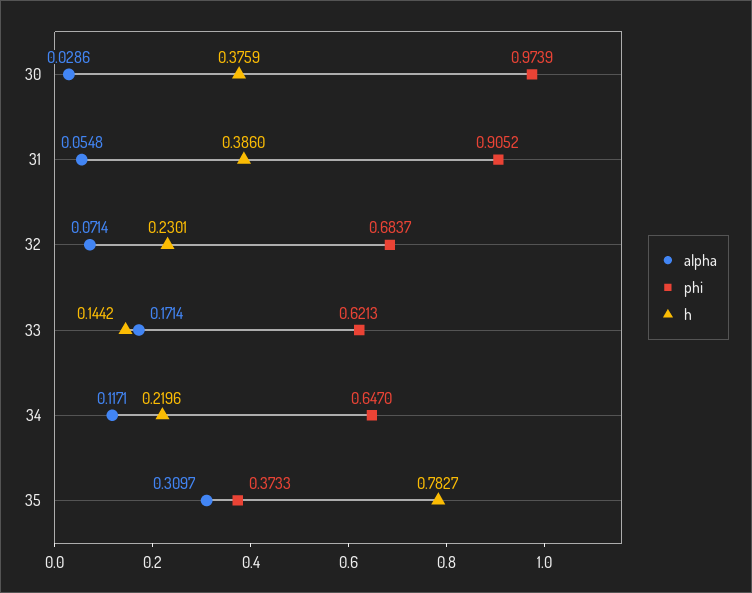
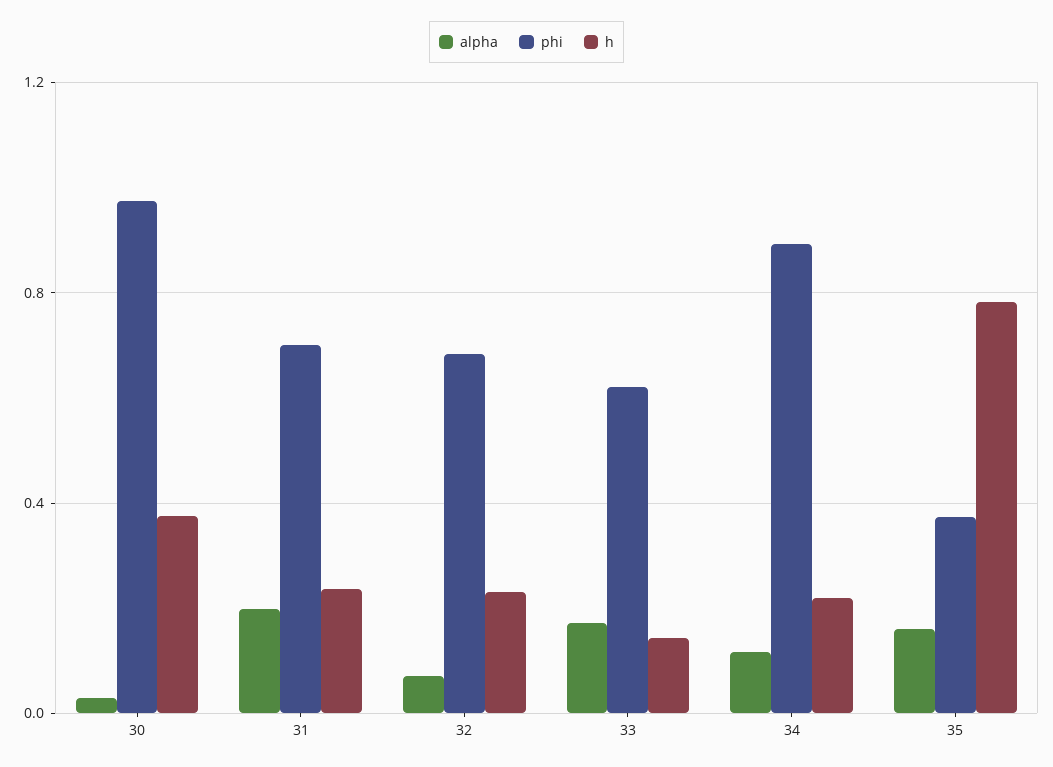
alpha, 31: 0.0548 -> 0.2
phi, 31: 0.9052 -> 0.7
h, 31: 0.386 -> 0.25
phi, 34: 0.647 -> 0.9
alpha, 35: 0.3097 -> 0.15

